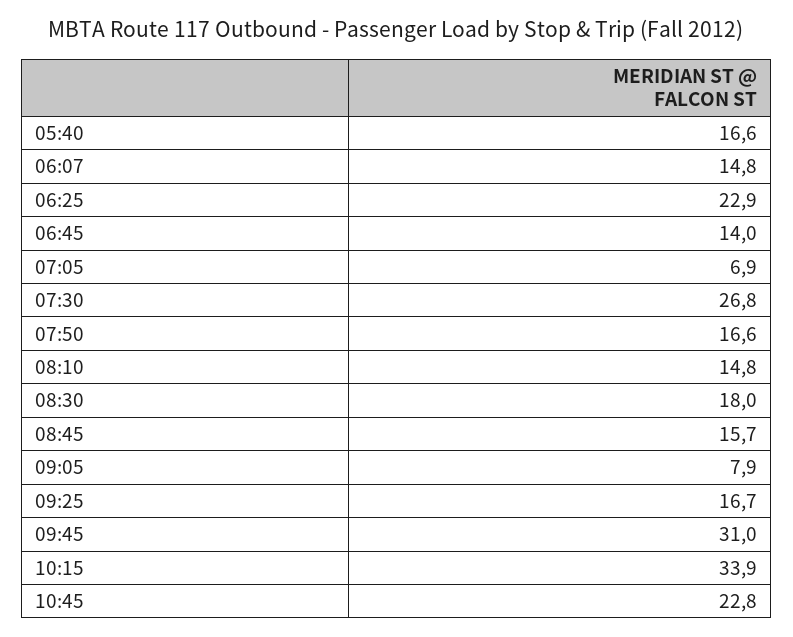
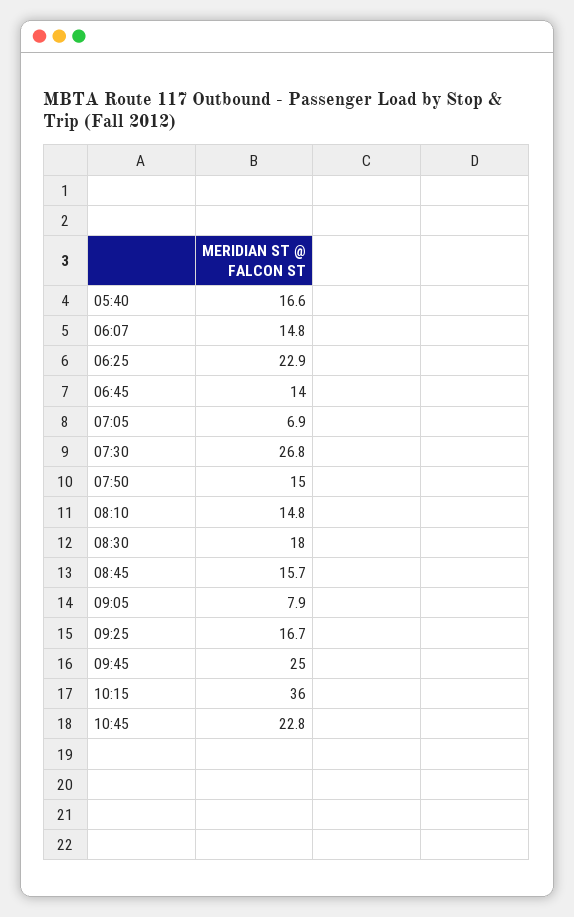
07:50: 16.6 -> 15
09:45: 31 -> 25
10:15: 33.9 -> 36

